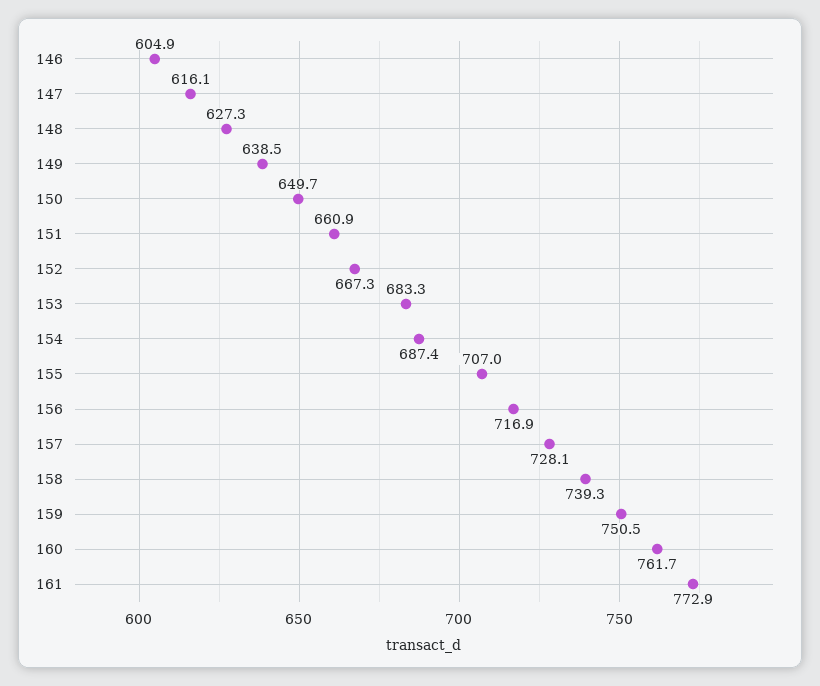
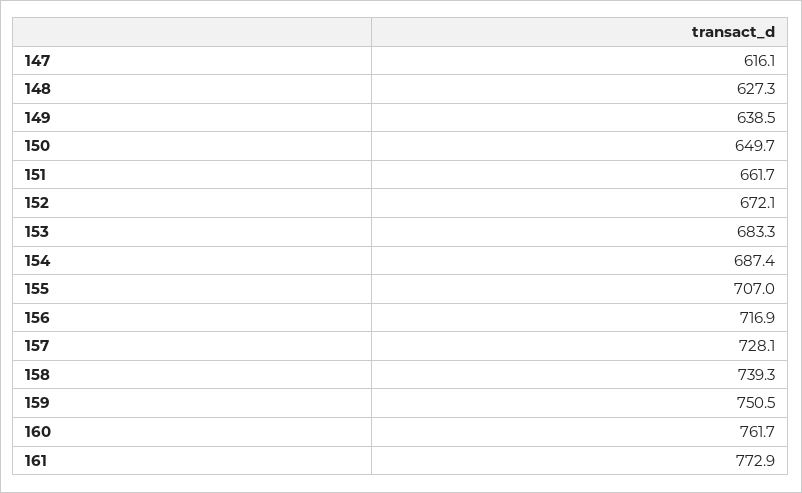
146: 604.9 -> none
151: 660.9 -> 661.7
152: 667.3 -> 672.1

